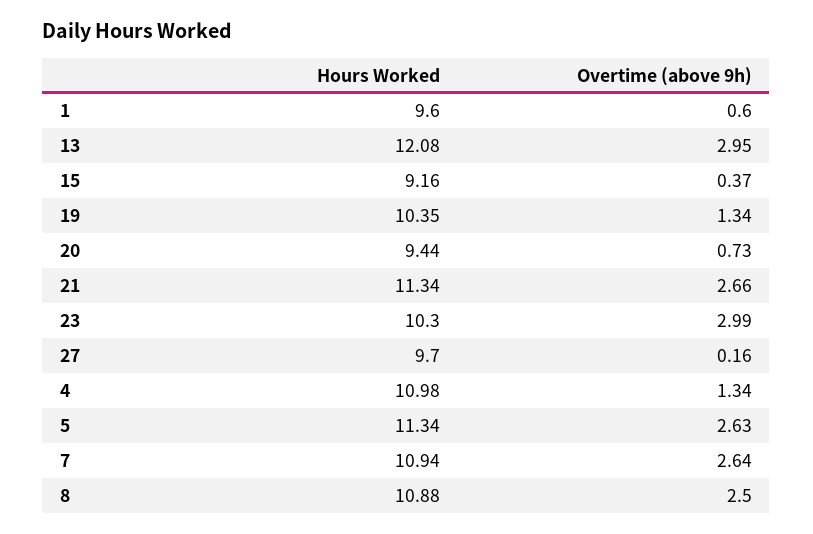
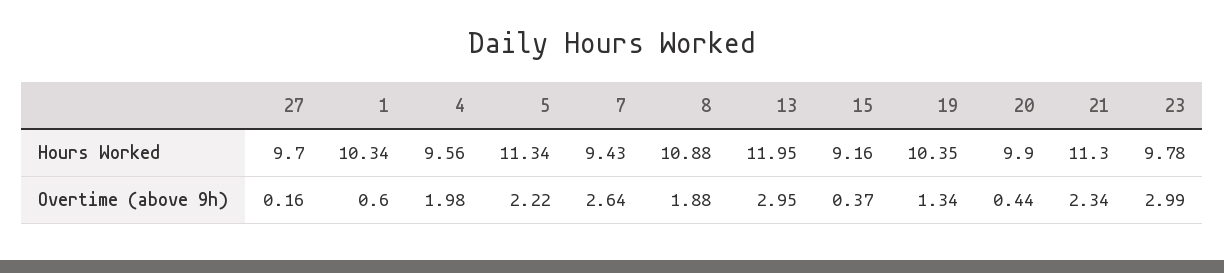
Hours Worked, 1: 9.6 -> 10.34
Hours Worked, 13: 12.08 -> 11.95
Hours Worked, 20: 9.44 -> 9.9
Overtime (above 9h), 20: 0.73 -> 0.44
Hours Worked, 21: 11.34 -> 11.3
Overtime (above 9h), 21: 2.66 -> 2.34
Hours Worked, 23: 10.3 -> 9.78
Hours Worked, 4: 10.98 -> 9.56
Overtime (above 9h), 4: 1.34 -> 1.98
Overtime (above 9h), 5: 2.63 -> 2.22
Hours Worked, 7: 10.94 -> 9.43
Overtime (above 9h), 8: 2.5 -> 1.88

